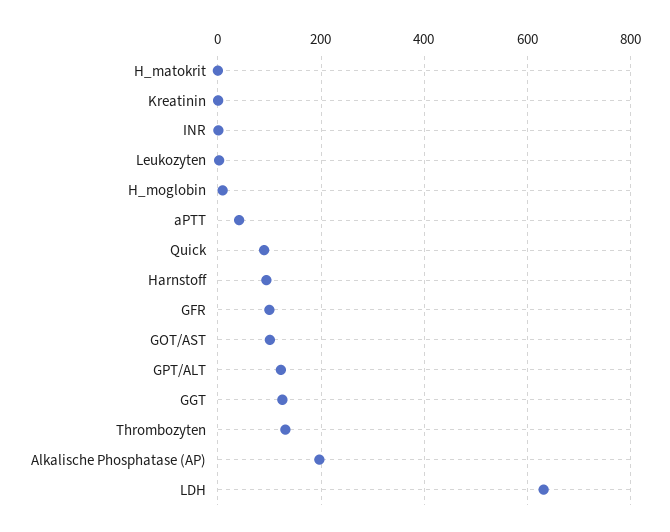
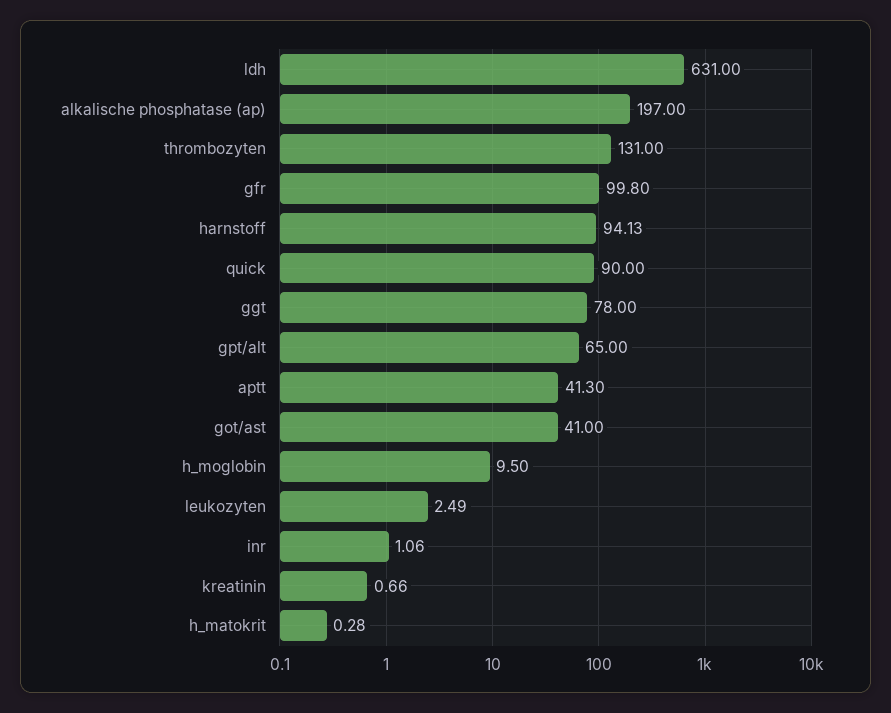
GOT/AST: 100 -> 41
GPT/ALT: 120 -> 65
GGT: 120 -> 78

